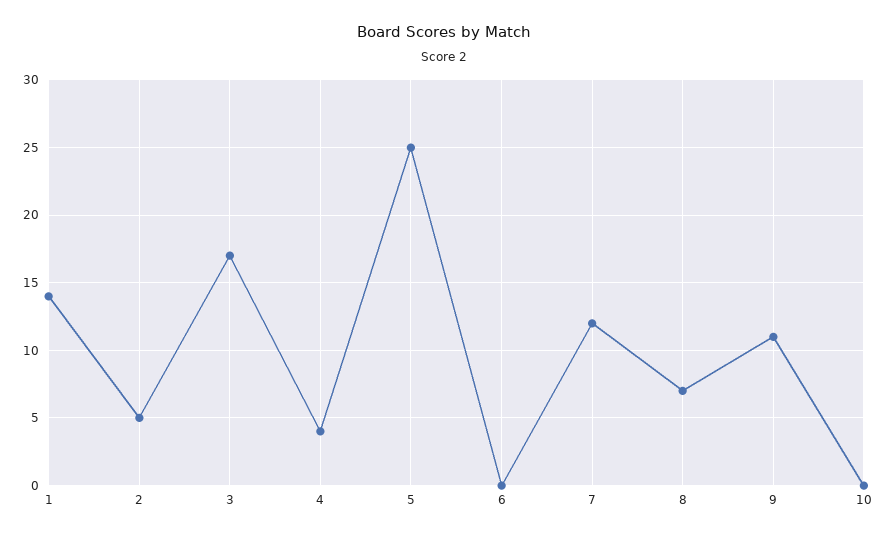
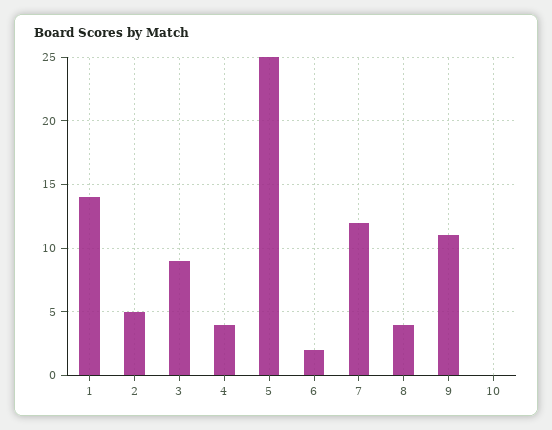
3: 17 -> 9
6: 0 -> 2
8: 7 -> 4

